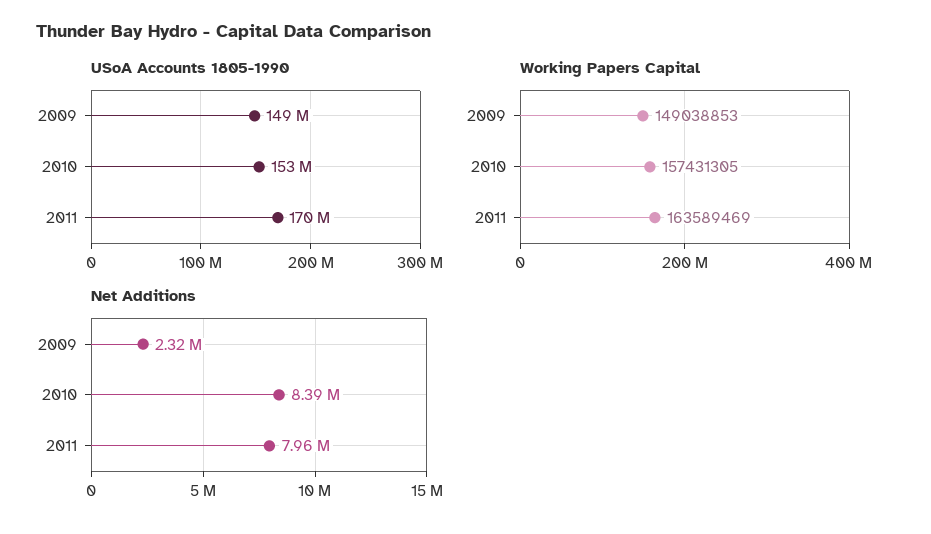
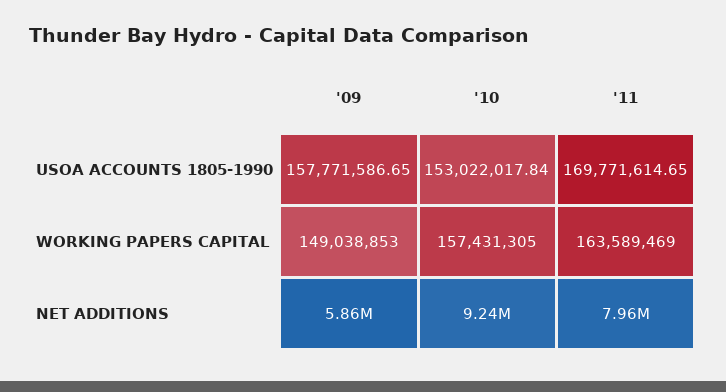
USoA Accounts 1805-1990, 2009: 149000000 -> 157771586.65
Net Additions, 2009: 2320000 -> 5860000
Net Additions, 2010: 8390000 -> 9240000

